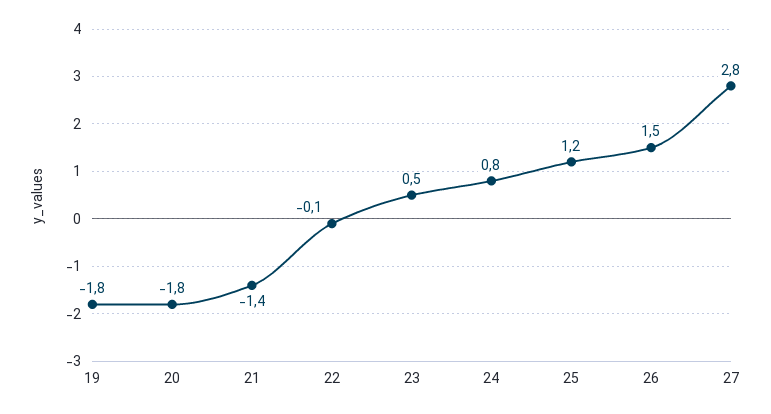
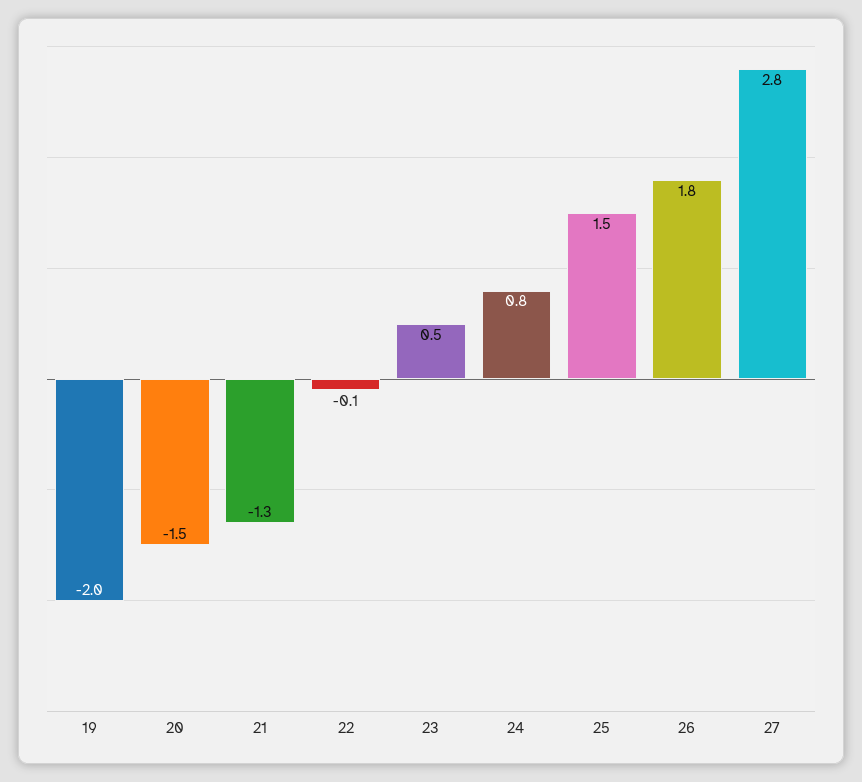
19: -1.8 -> -2
20: -1.8 -> -1.5
21: -1.4 -> -1.3
25: 1.2 -> 1.5
26: 1.5 -> 1.8

